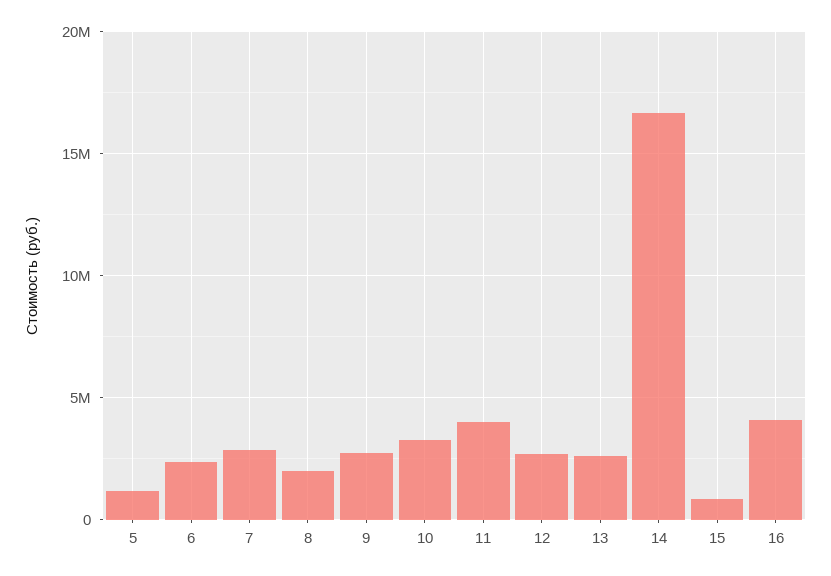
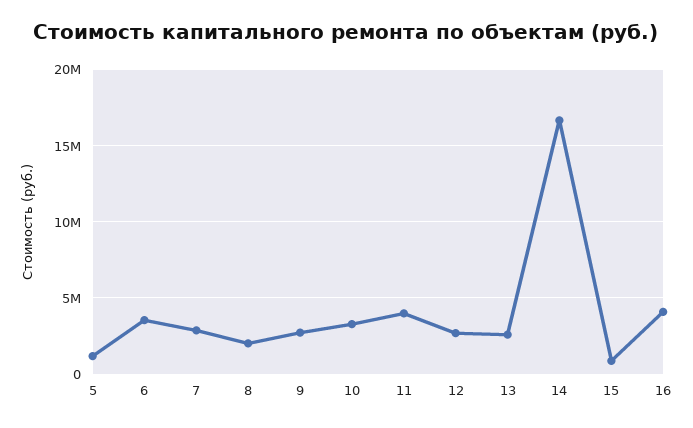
6: 2500000 -> 3500000

